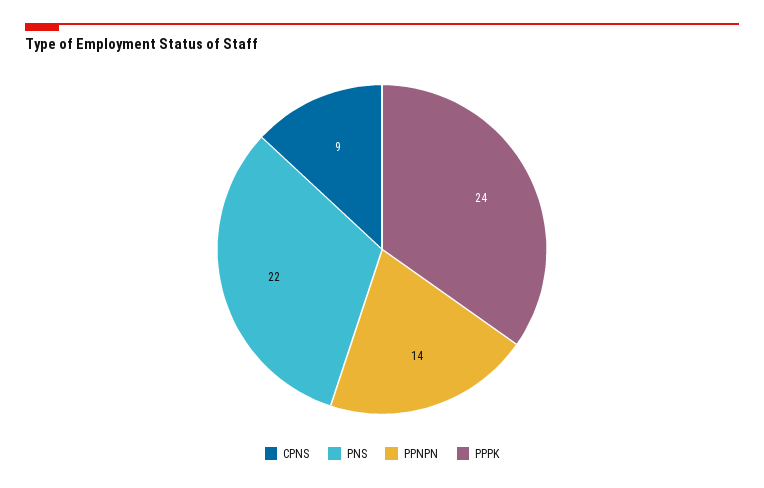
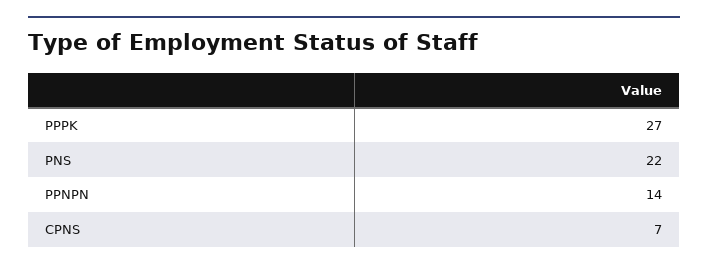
CPNS: 9 -> 7
PPPK: 24 -> 27

